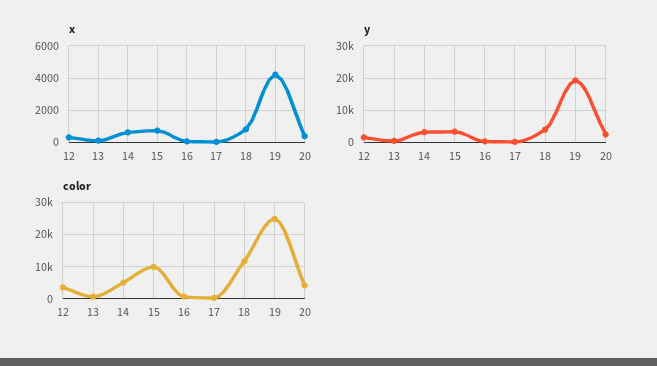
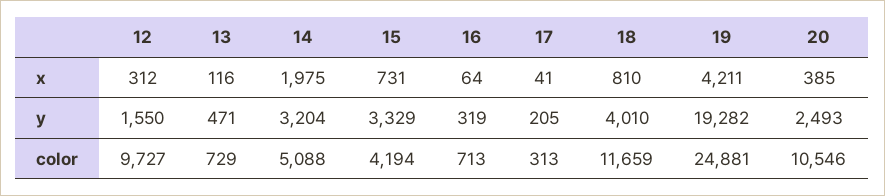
x, 14: 500 -> 1975
color, 12: 4000 -> 9727
color, 15: 10000 -> 4194
color, 20: 4000 -> 10546

